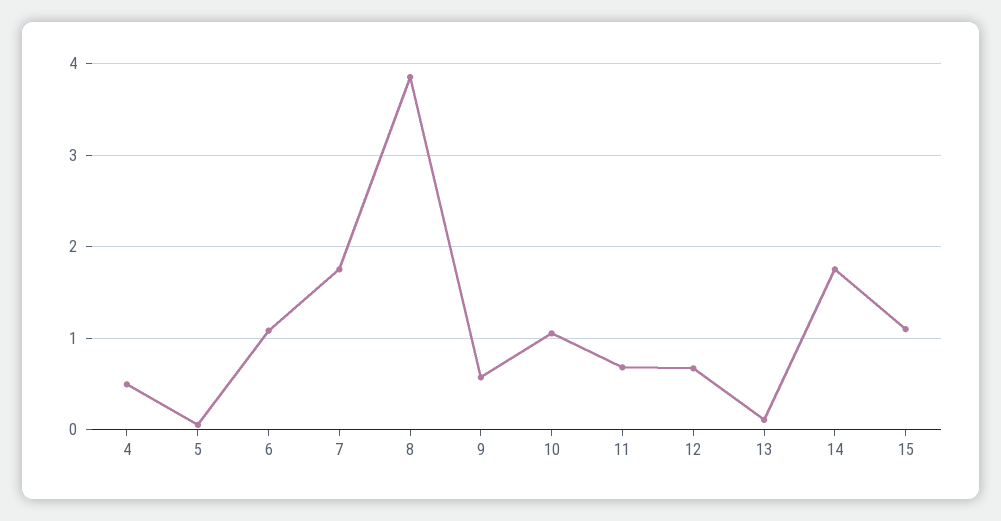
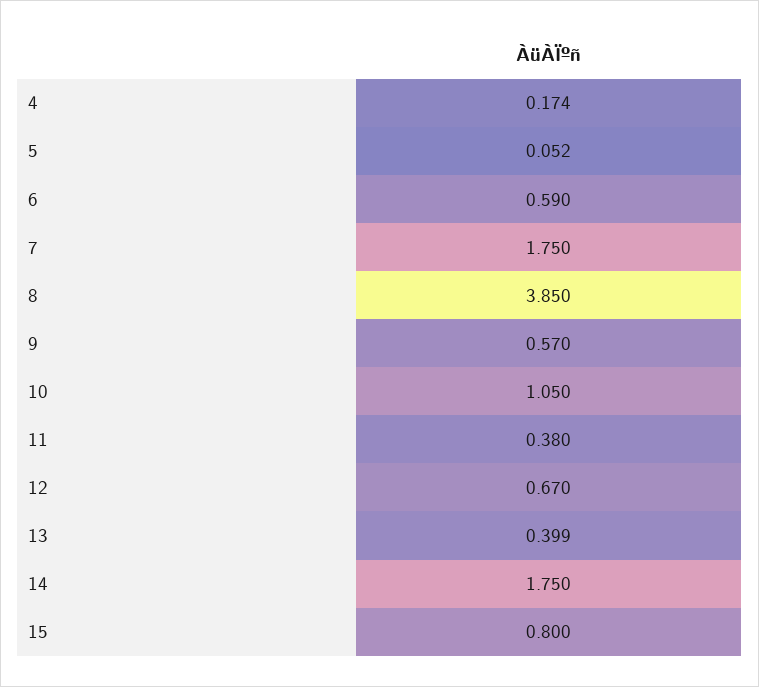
4: 0.5 -> 0.174
6: 1.1 -> 0.59
11: 0.7 -> 0.38
13: 0.1 -> 0.399
15: 1.1 -> 0.8

